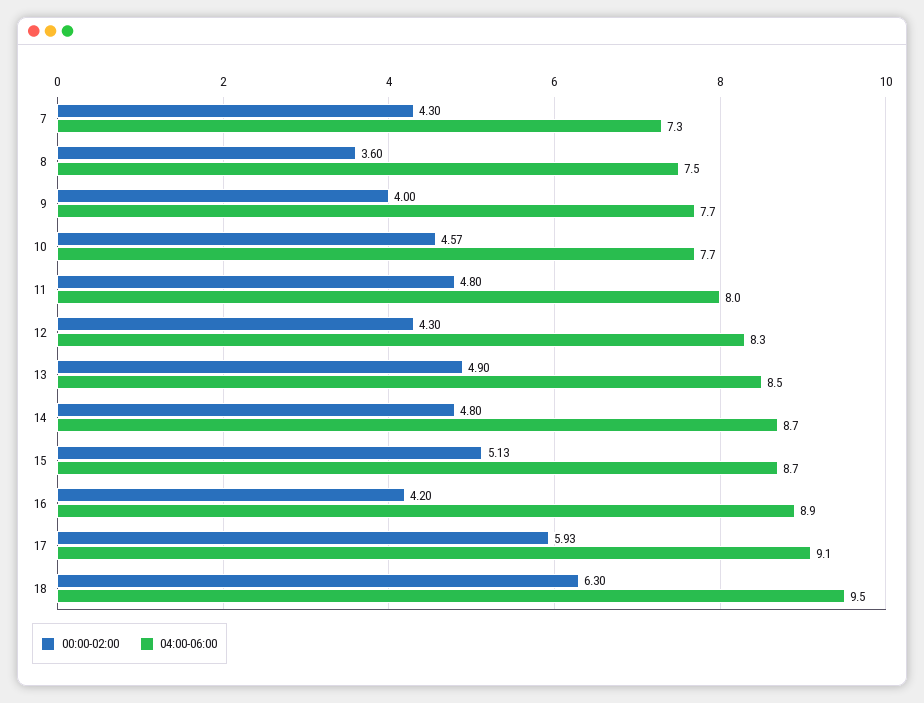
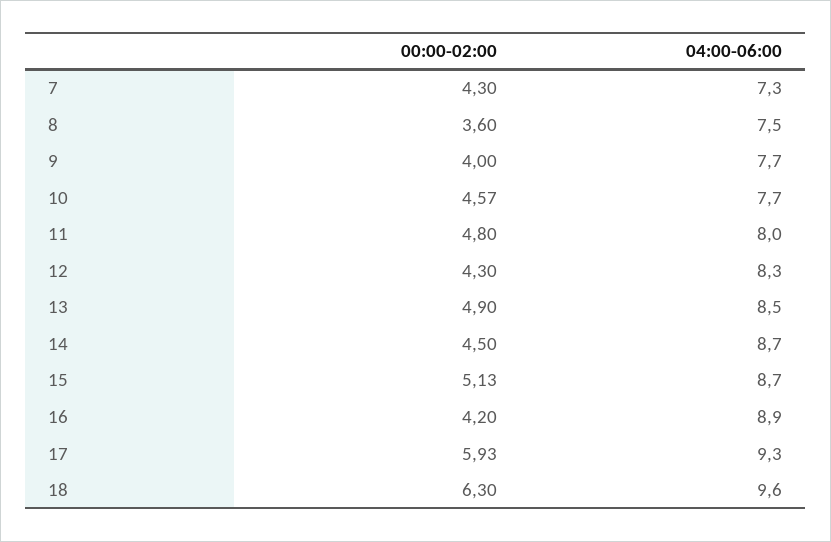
00:00-02:00, 14: 4.8 -> 4.5
04:00-06:00, 17: 9.1 -> 9.3
04:00-06:00, 18: 9.5 -> 9.6

